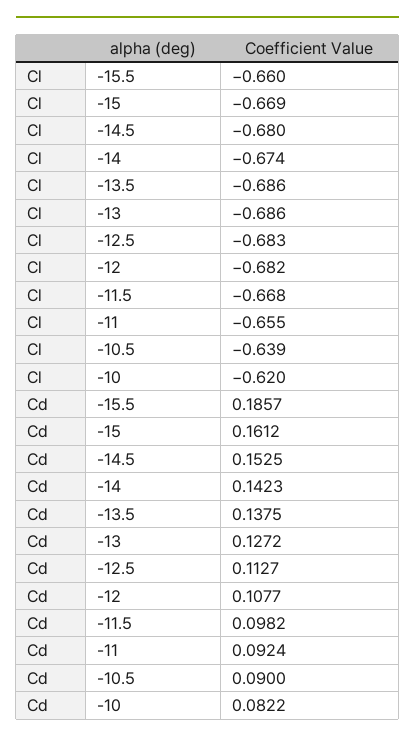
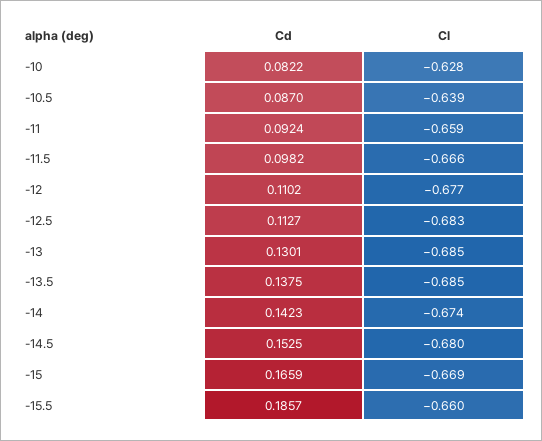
Cl, -13.5: -0.686 -> -0.685
Cl, -13: -0.686 -> -0.685
Cl, -12: -0.682 -> -0.677
Cl, -11.5: -0.668 -> -0.666
Cl, -11: -0.655 -> -0.659
Cl, -10: -0.62 -> -0.628
Cd, -15: 0.1612 -> 0.1659
Cd, -13: 0.1272 -> 0.1301
Cd, -12: 0.1077 -> 0.1102
Cd, -10.5: 0.09 -> 0.087

